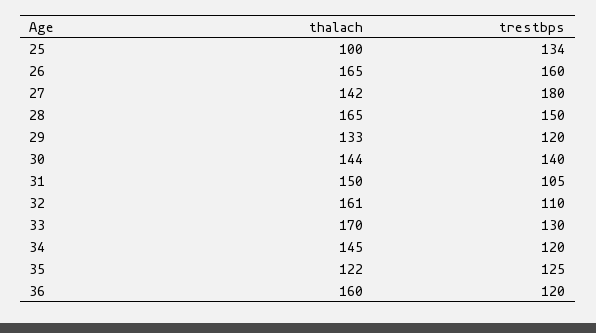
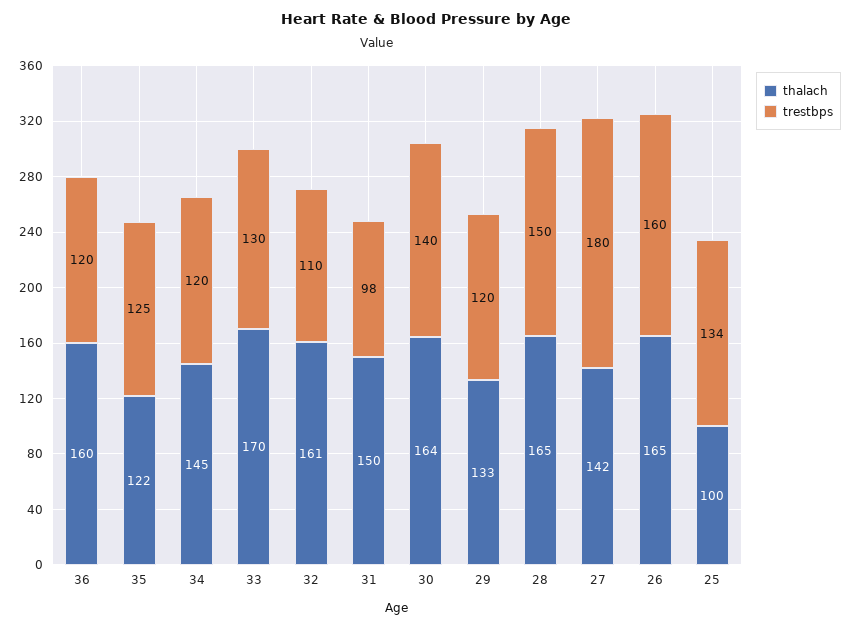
thalach, 30: 144 -> 164
trestbps, 31: 105 -> 98

